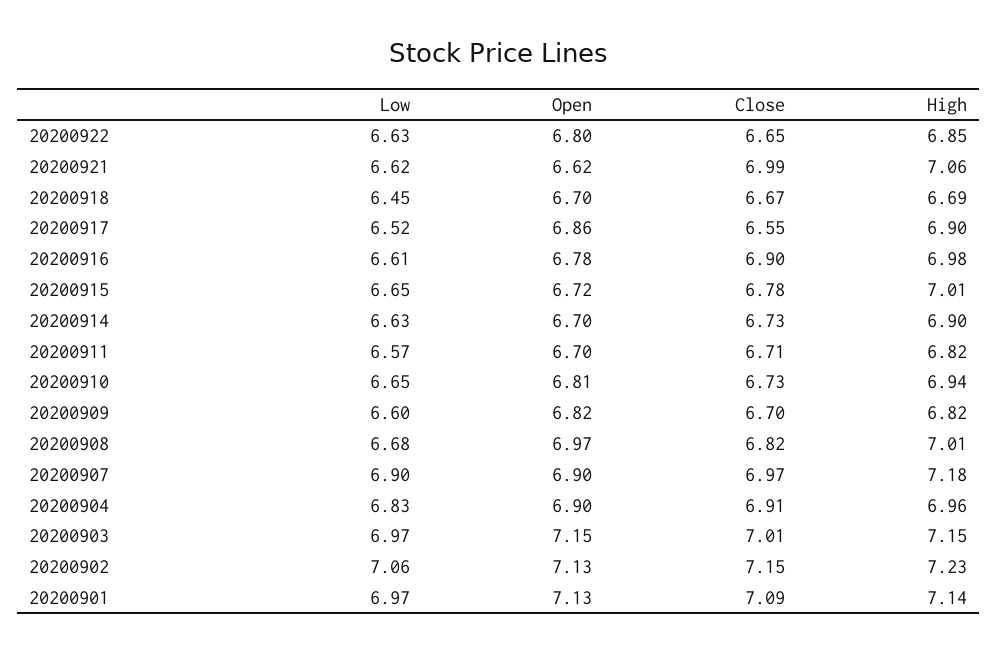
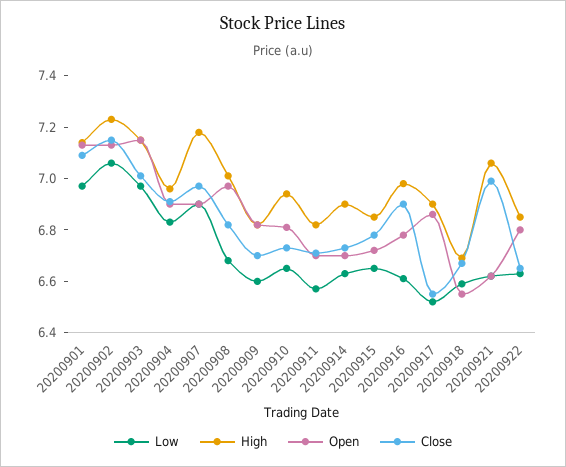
Low, 20200918: 6.45 -> 6.6
Open, 20200918: 6.7 -> 6.55
High, 20200915: 7.01 -> 6.85

